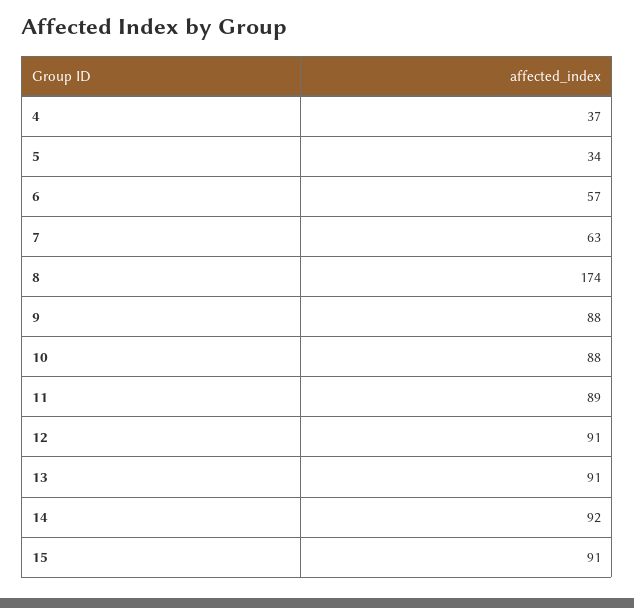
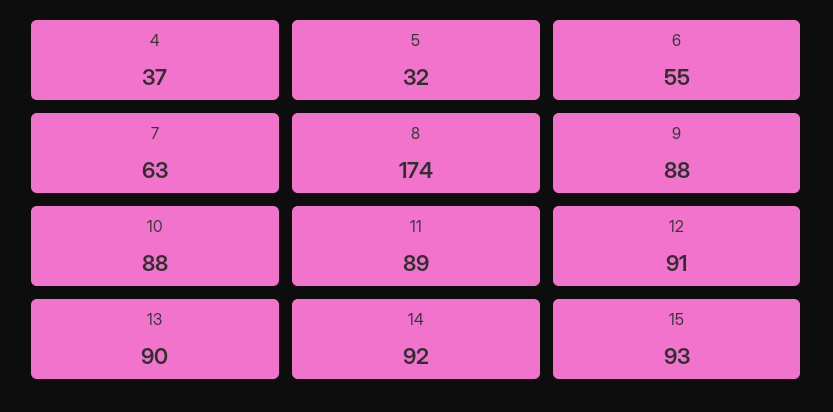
5: 34 -> 32
6: 57 -> 55
13: 91 -> 90
15: 91 -> 93

